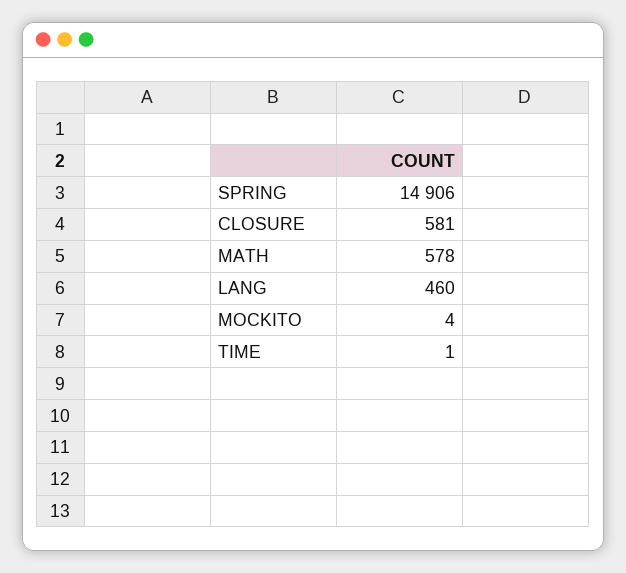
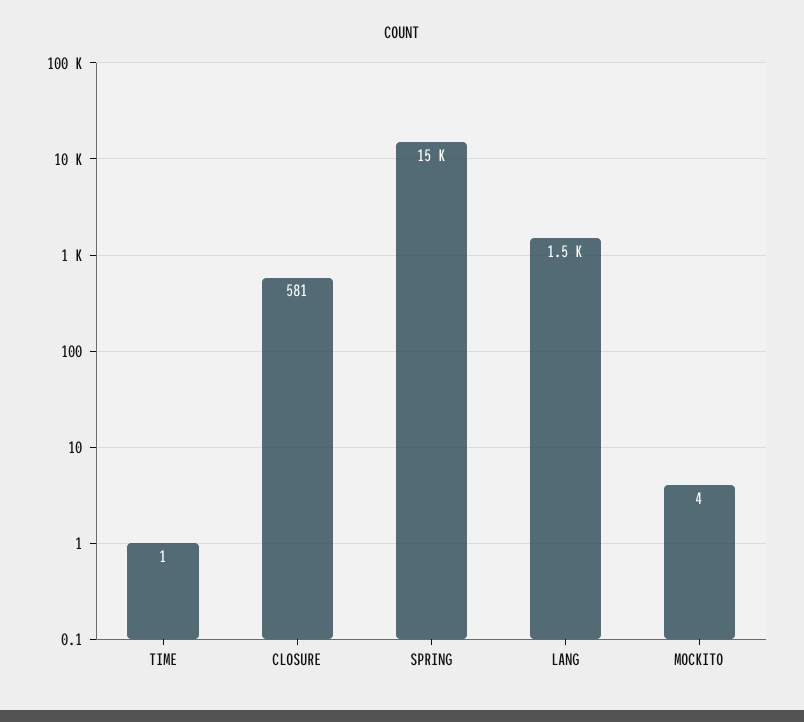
MATH: 578 -> none
LANG: 460 -> 1500

